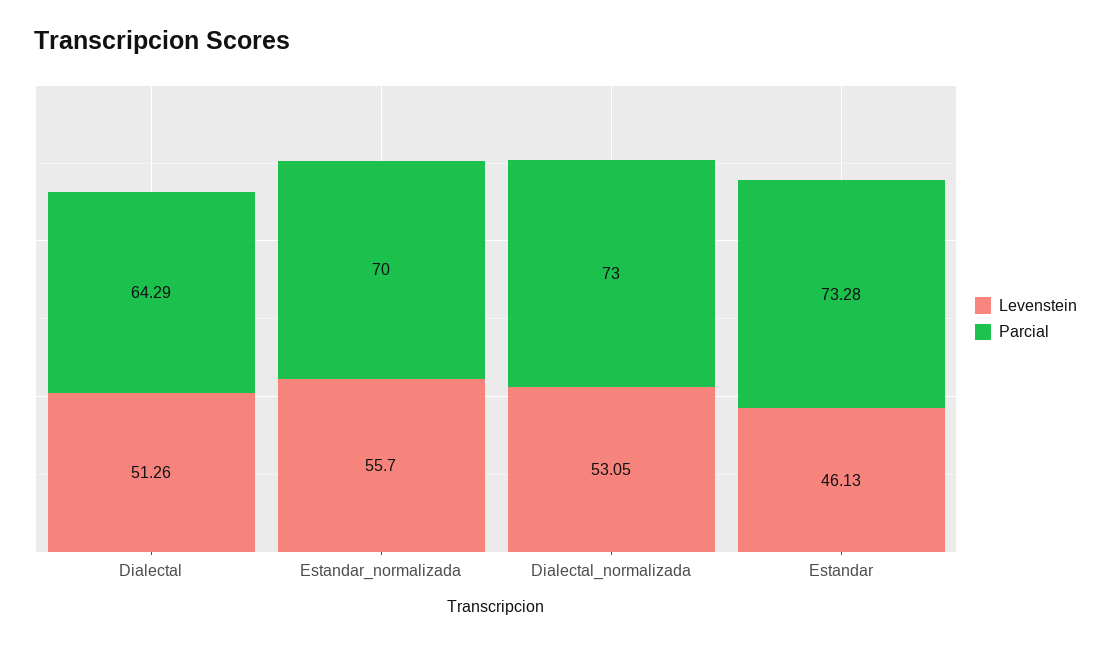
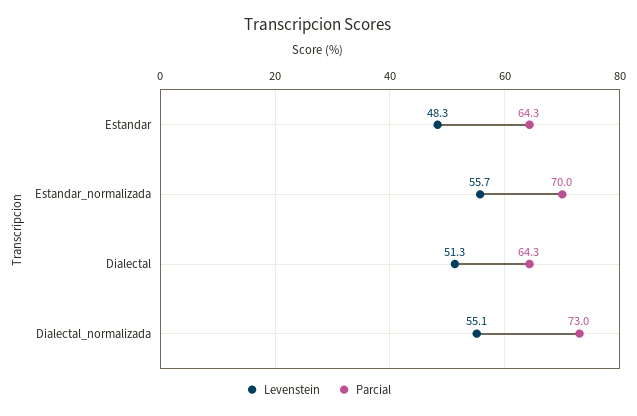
Levenstein, Dialectal_normalizada: 53.05 -> 55.1
Levenstein, Estandar: 46.13 -> 48.3
Parcial, Estandar: 73.28 -> 64.3

